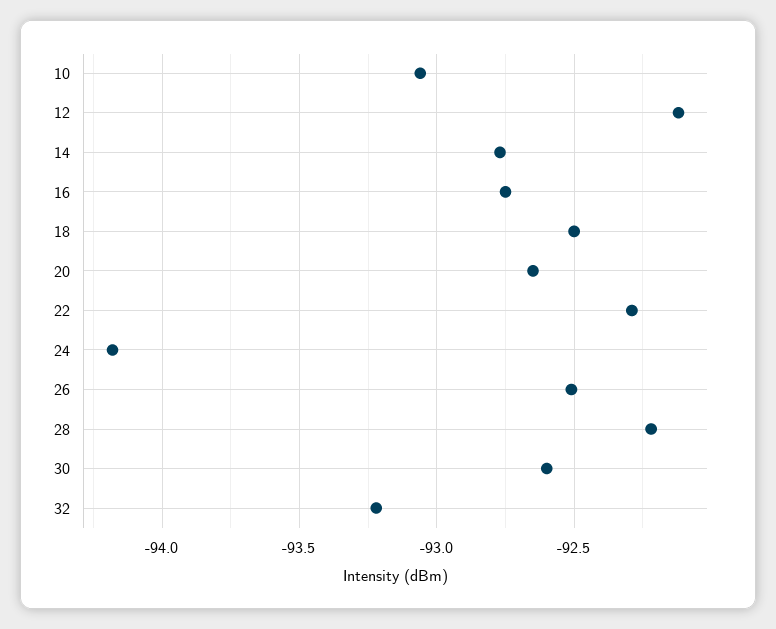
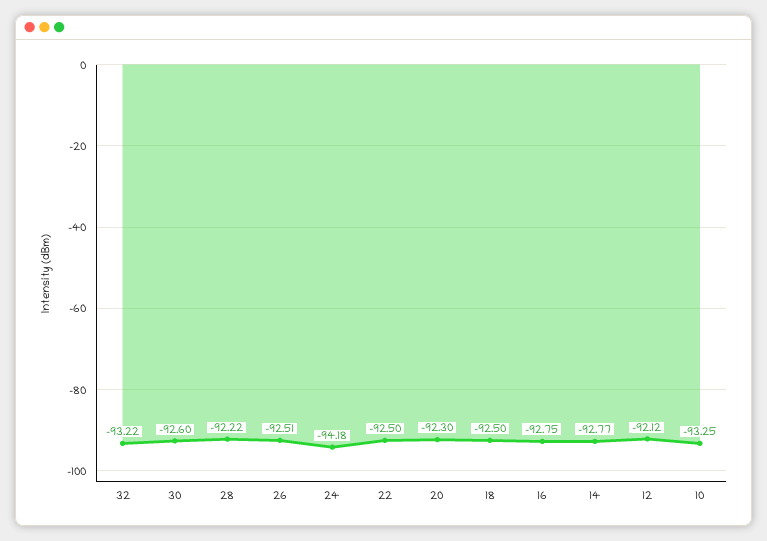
10: -93.05 -> -93.25
20: -92.65 -> -92.3
22: -92.3 -> -92.5

